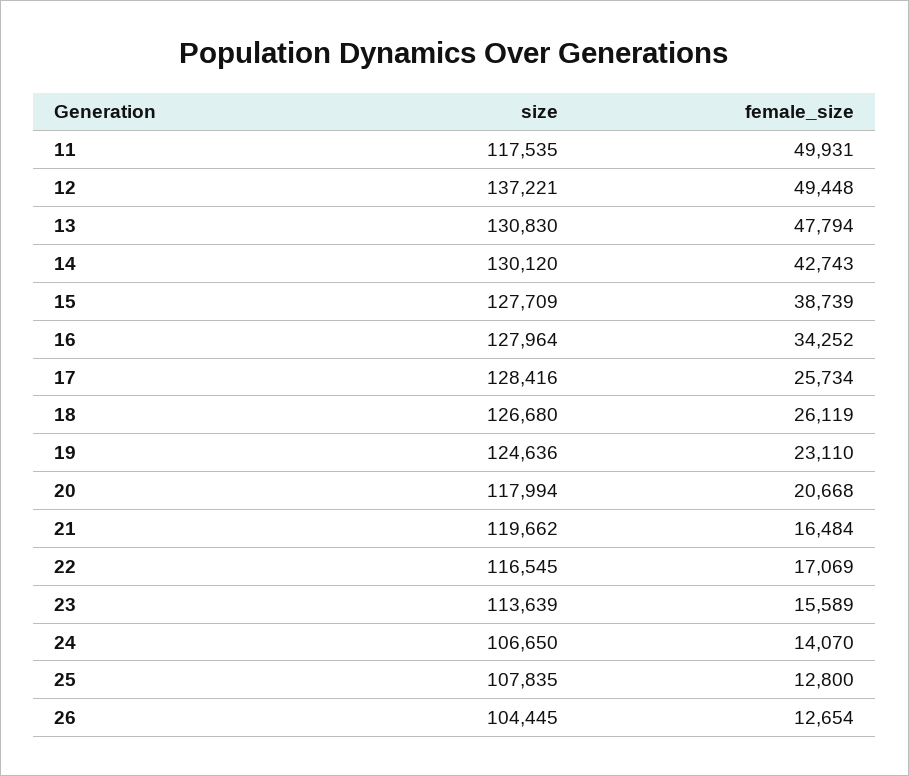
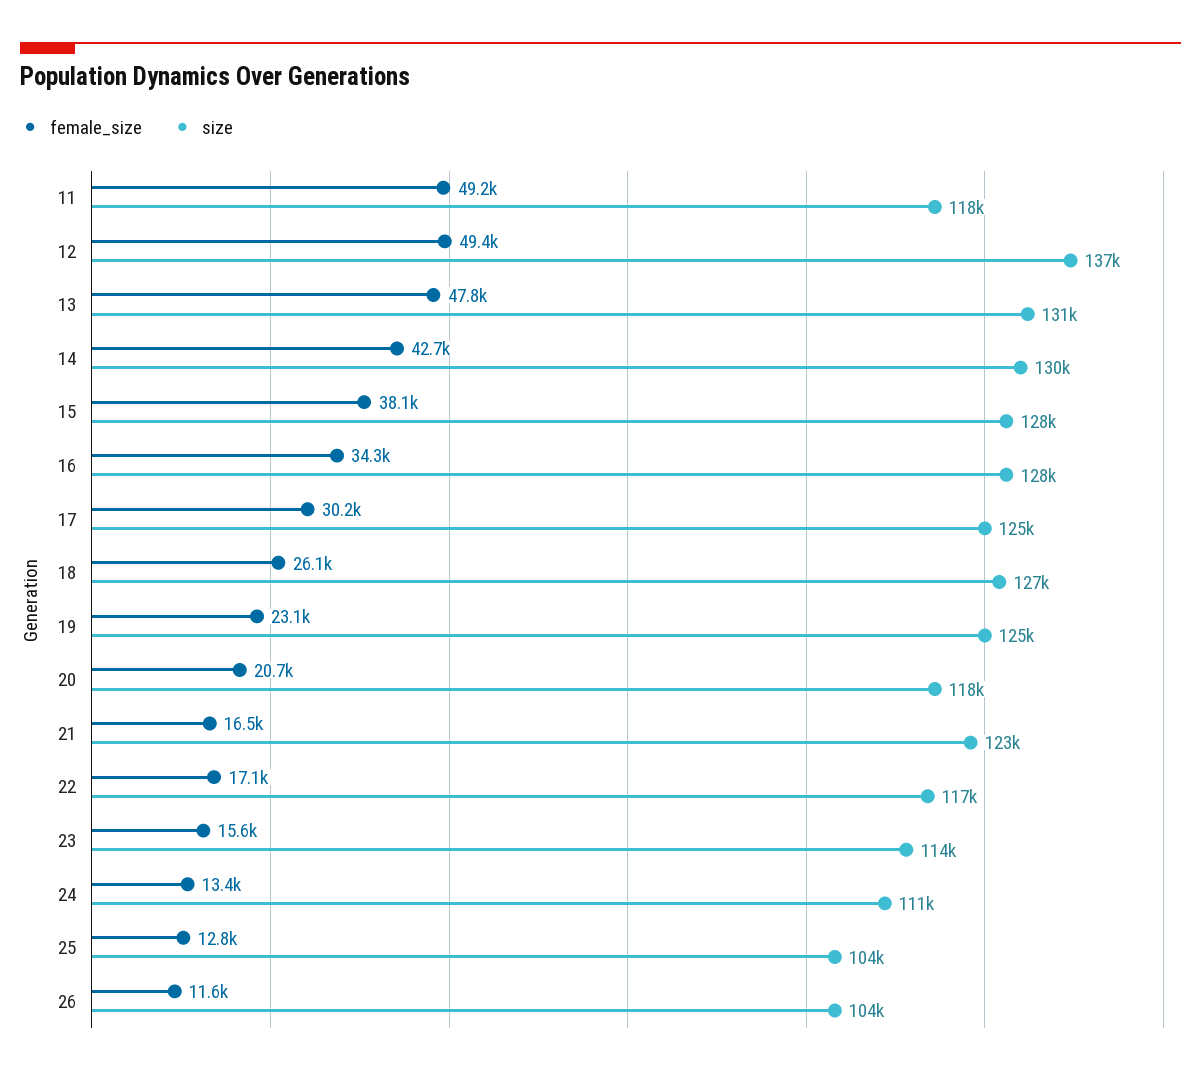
female_size, 11: 49931 -> 49200
female_size, 15: 38739 -> 38100
size, 17: 128416 -> 125000
female_size, 17: 25734 -> 30200
size, 21: 119662 -> 123000
size, 24: 106650 -> 111000
female_size, 24: 14070 -> 13400
size, 25: 107835 -> 104000
female_size, 26: 12654 -> 11600

